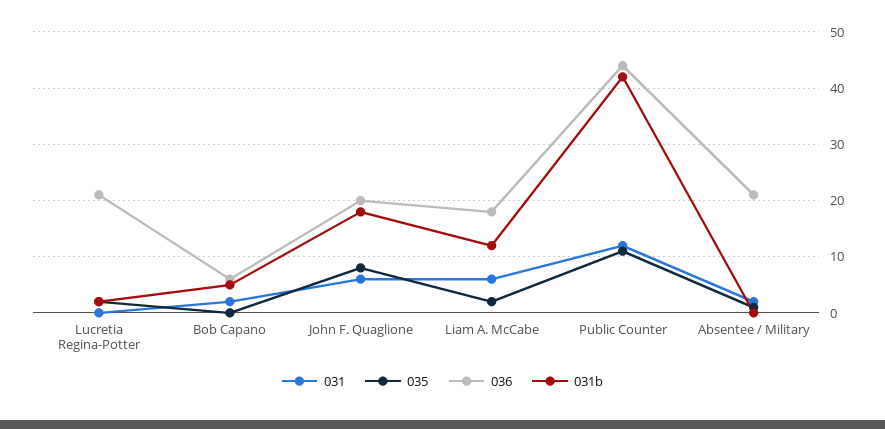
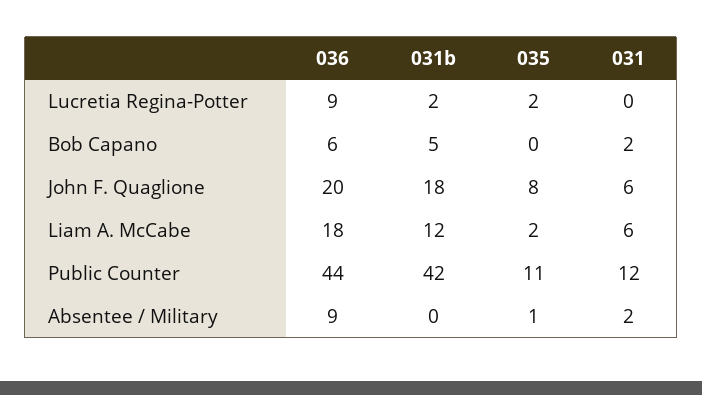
036, Lucretia Regina-Potter: 20 -> 9
036, Absentee / Military: 20 -> 9

